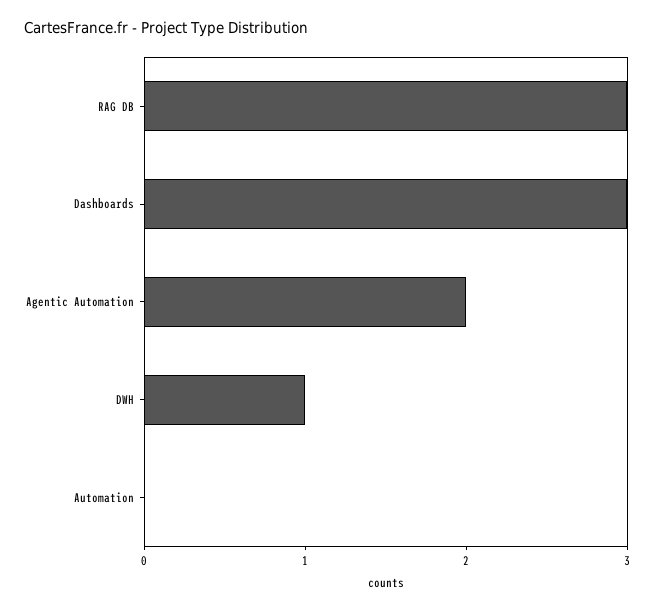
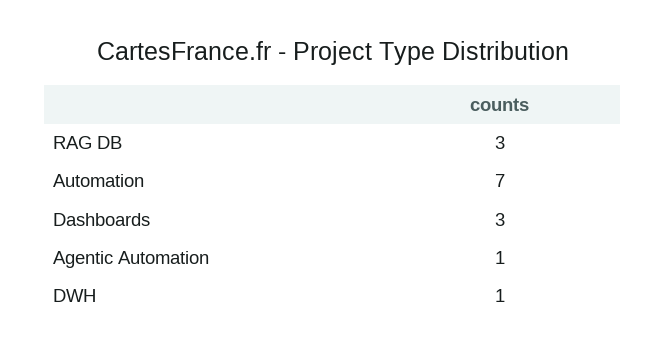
Agentic Automation: 2 -> 1
Automation: 0 -> 7

